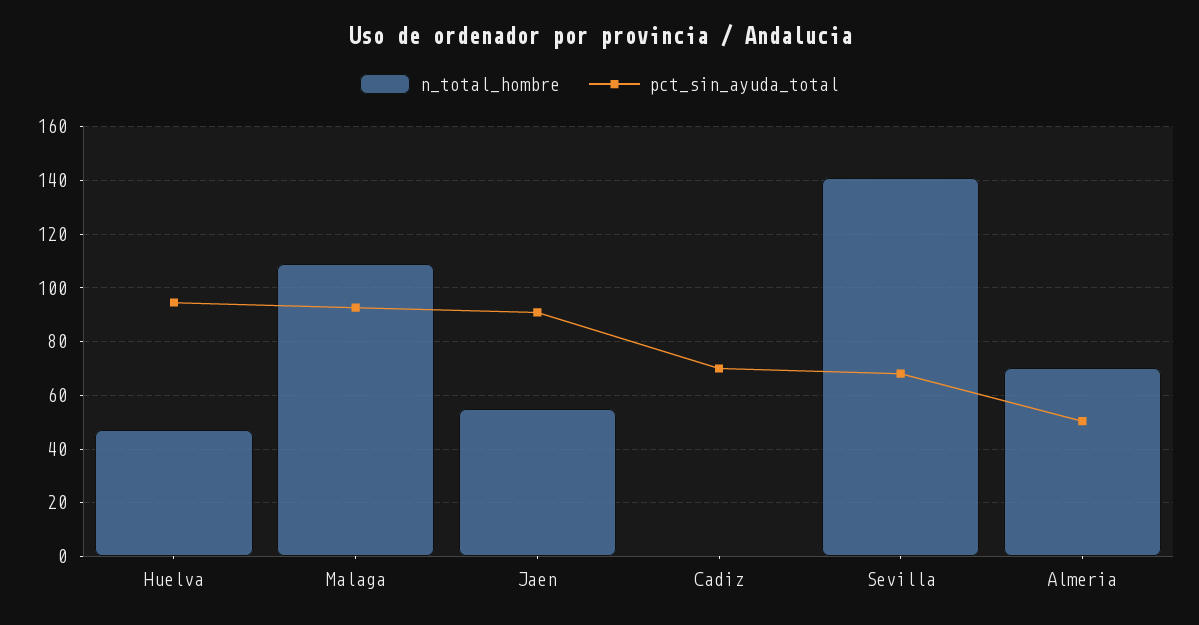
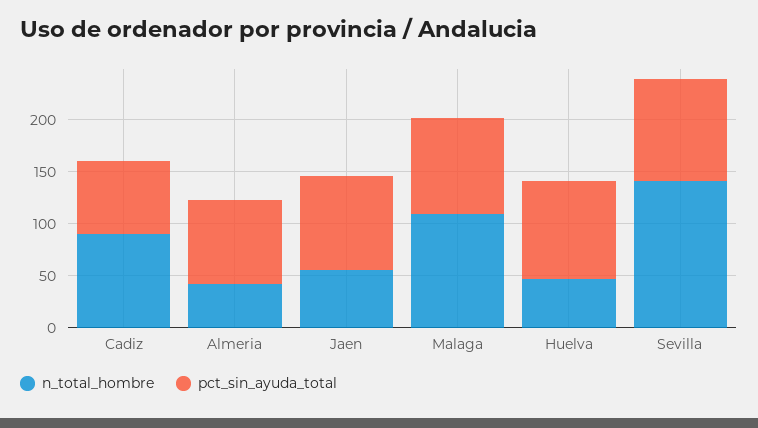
n_total_hombre, Cadiz: 0 -> 90
pct_sin_ayuda_total, Sevilla: 67.5 -> 100
n_total_hombre, Almeria: 70 -> 40
pct_sin_ayuda_total, Almeria: 50 -> 80

